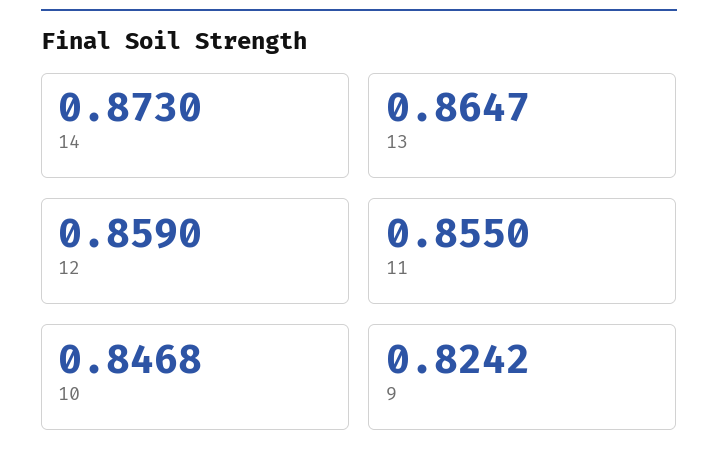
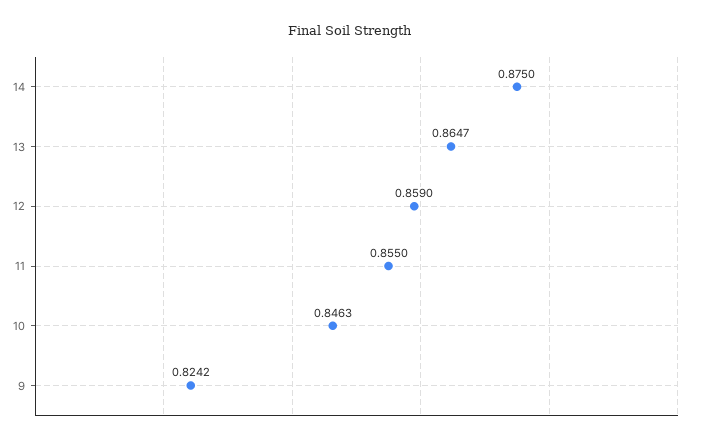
14: 0.873 -> 0.875
10: 0.8468 -> 0.8463

